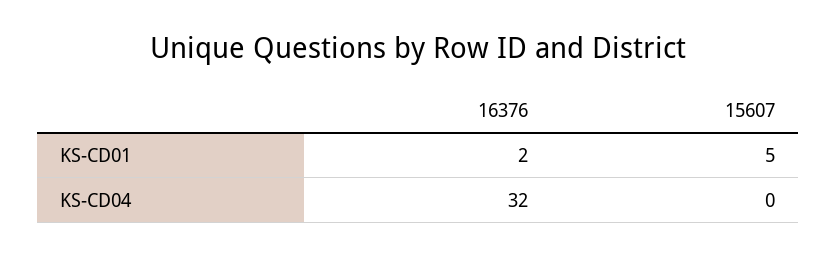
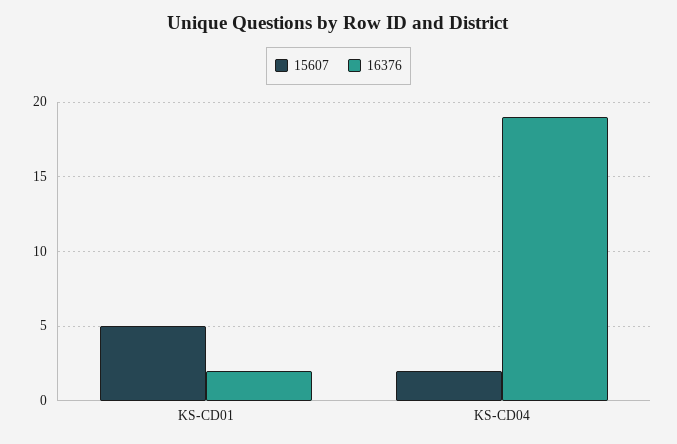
16376, KS-CD04: 32 -> 19
15607, KS-CD04: 0 -> 2

